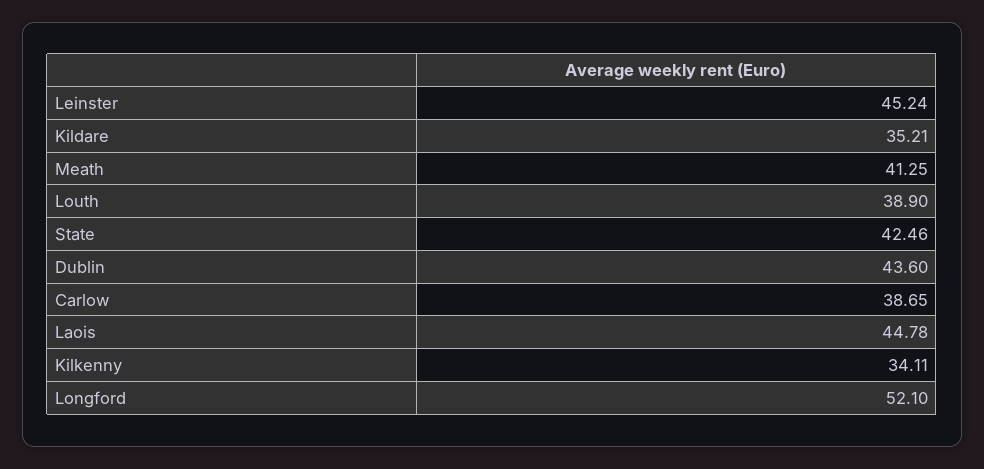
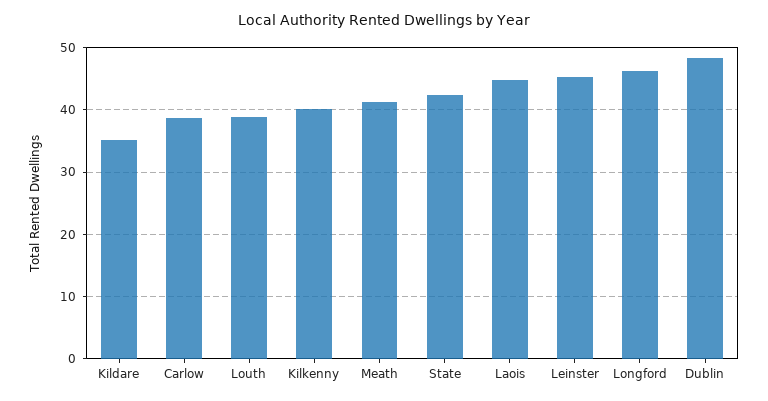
Dublin: 43.6 -> 48
Kilkenny: 34.11 -> 40
Longford: 52.1 -> 46

